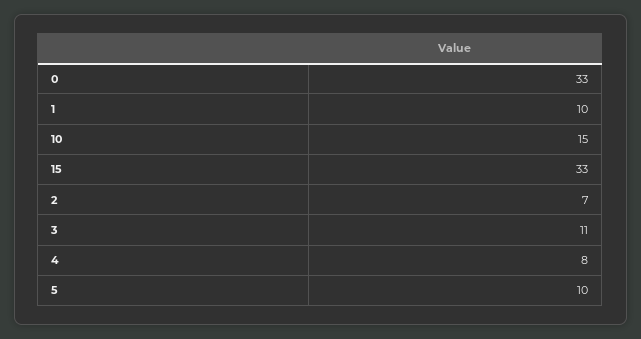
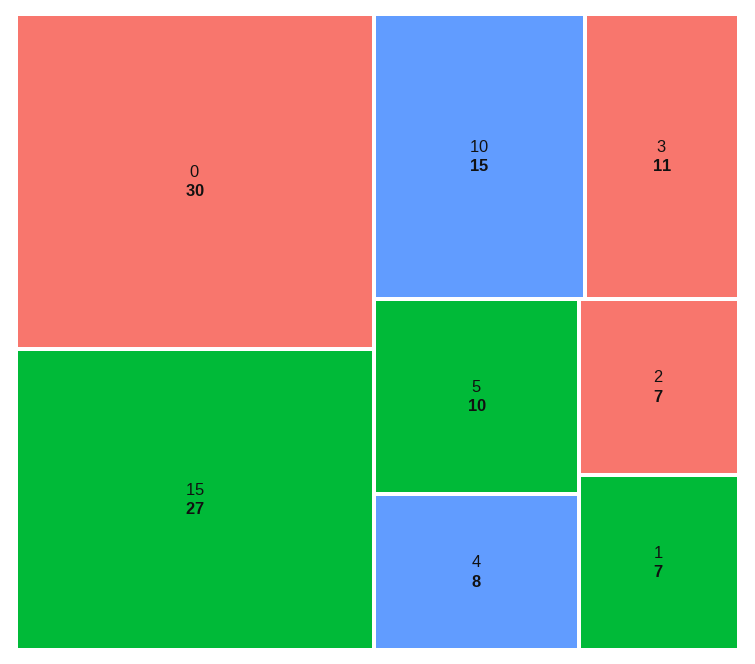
0: 33 -> 30
1: 10 -> 7
15: 33 -> 27

